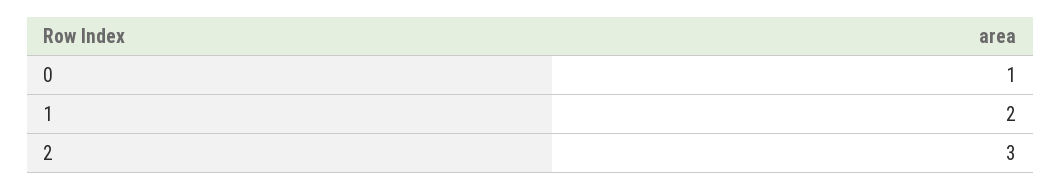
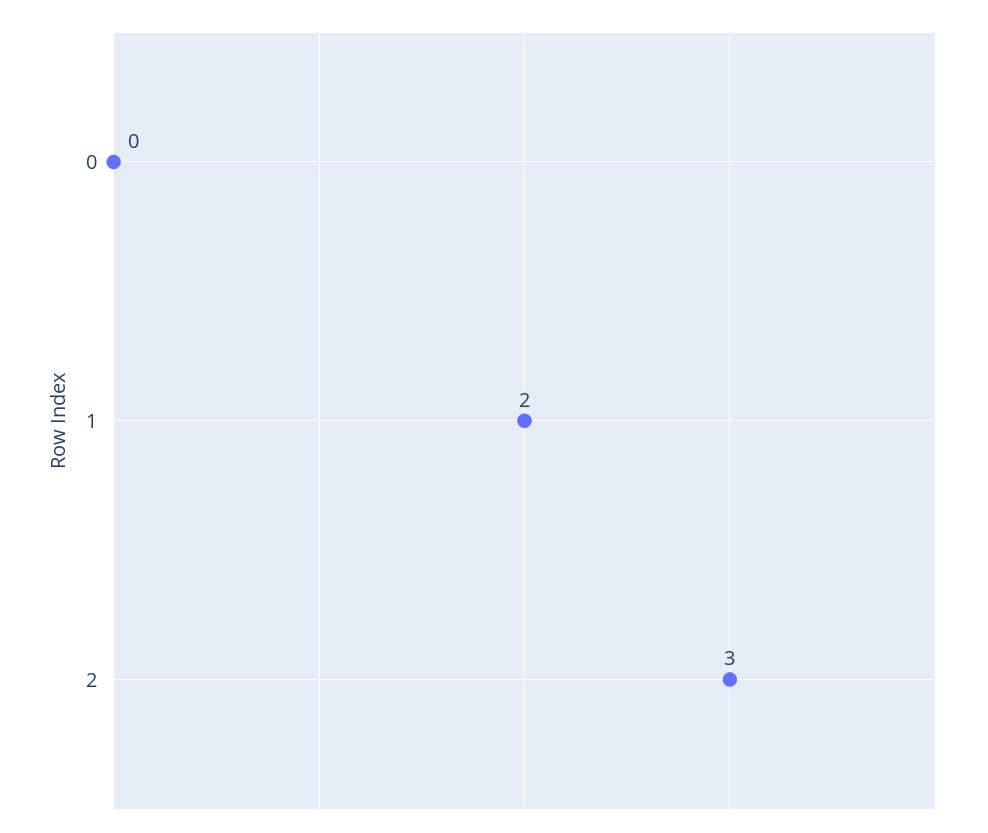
0: 1 -> 0

